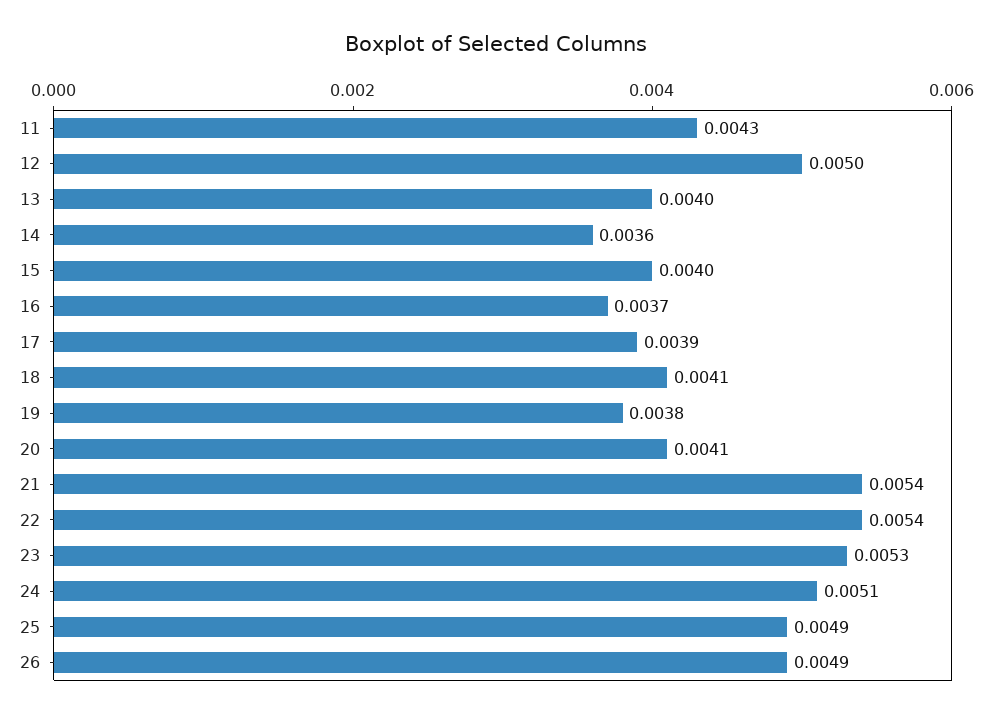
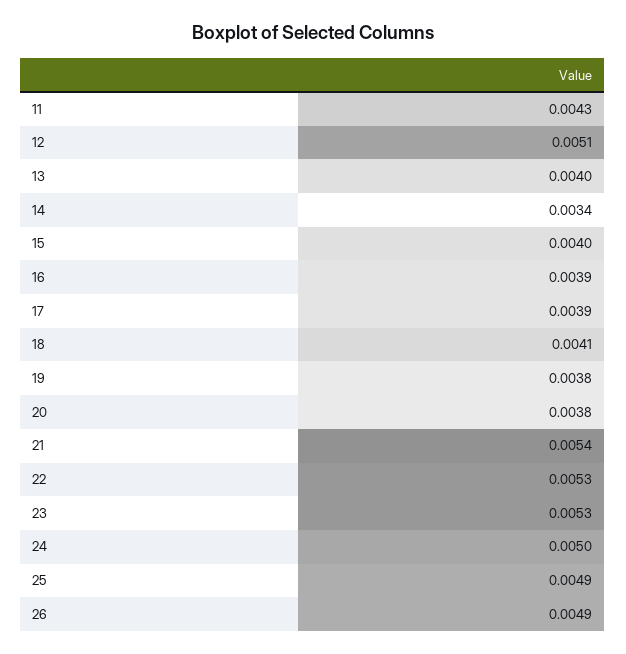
12: 0.005 -> 0.0051
14: 0.0036 -> 0.0034
16: 0.0037 -> 0.0039
20: 0.0041 -> 0.0038
22: 0.0054 -> 0.0053
24: 0.0051 -> 0.005

